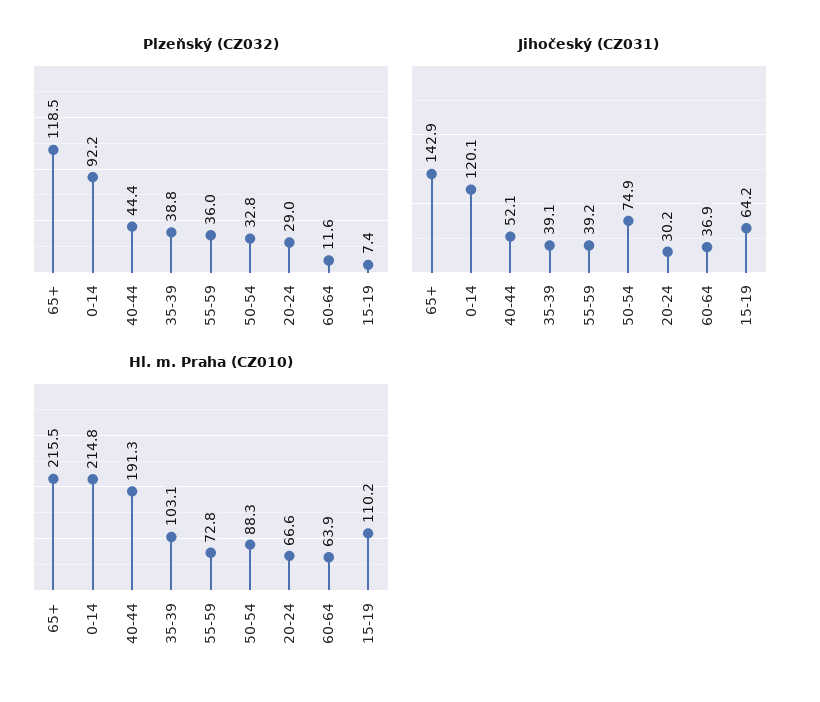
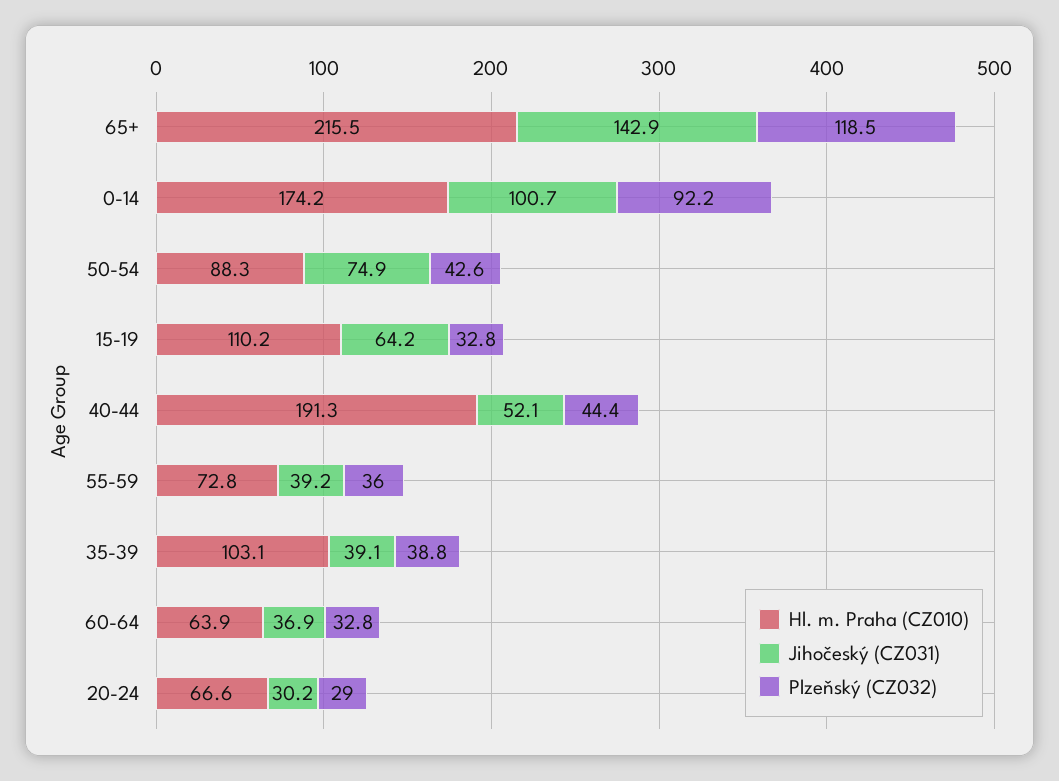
Plzeňský (CZ032), 50-54: 32.8 -> 42.6
Plzeňský (CZ032), 60-64: 11.6 -> 32.8
Plzeňský (CZ032), 15-19: 7.4 -> 32.8
Jihočeský (CZ031), 0-14: 120.1 -> 100.7
Hl. m. Praha (CZ010), 0-14: 214.8 -> 174.2

